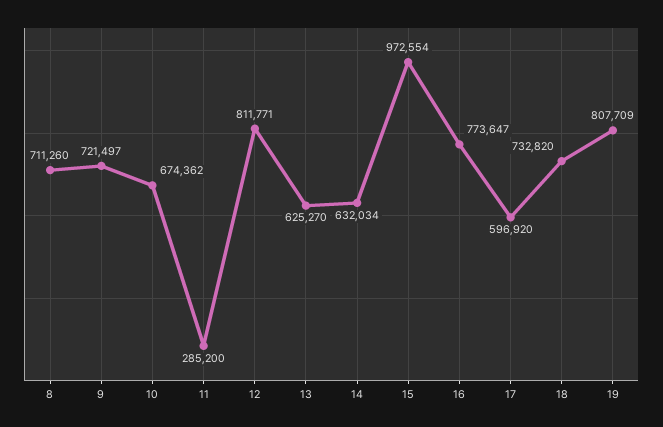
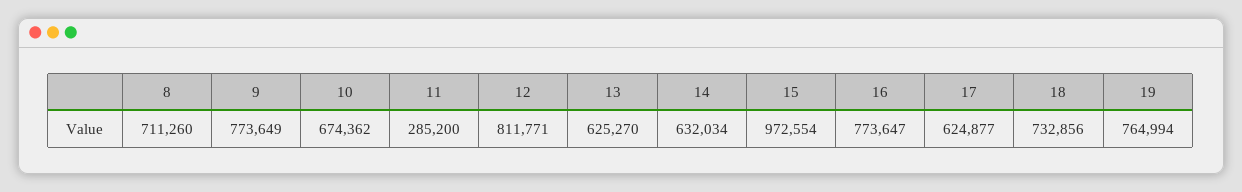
9: 721497 -> 773649
17: 596920 -> 624877
18: 732820 -> 732856
19: 807709 -> 764994

